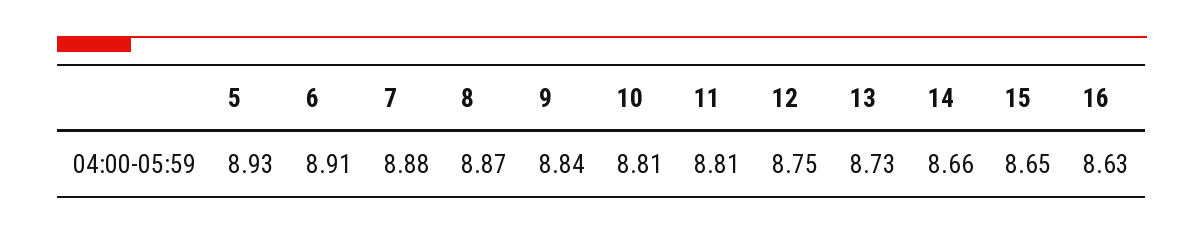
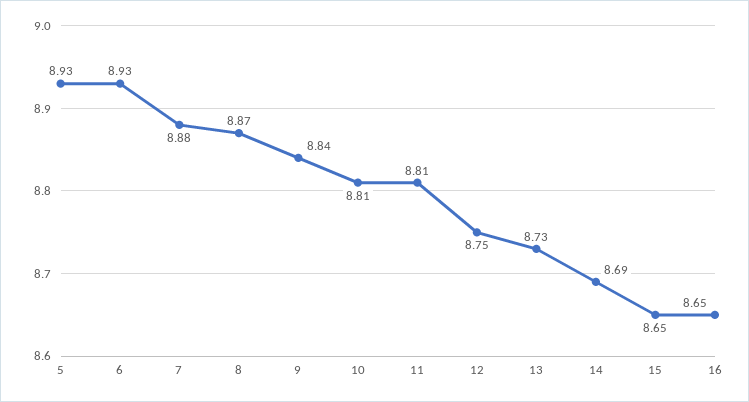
6: 8.91 -> 8.93
14: 8.66 -> 8.69
16: 8.63 -> 8.65

